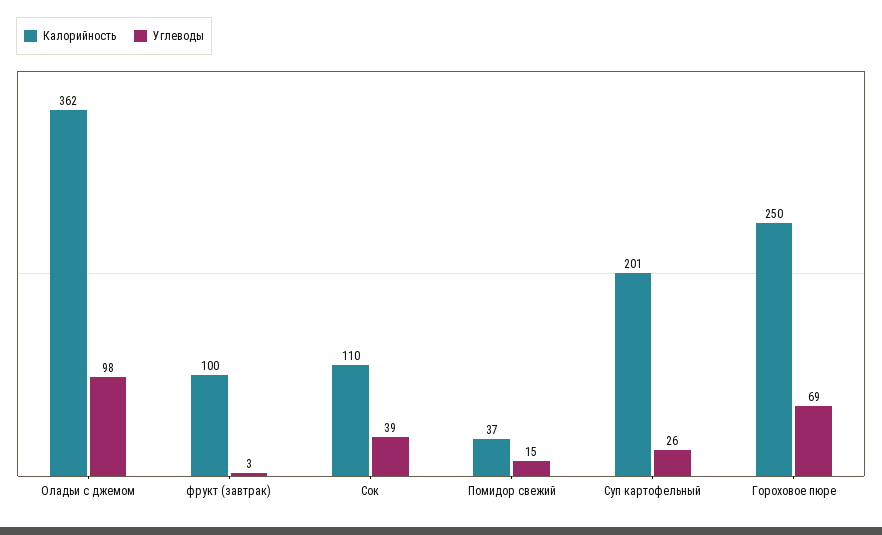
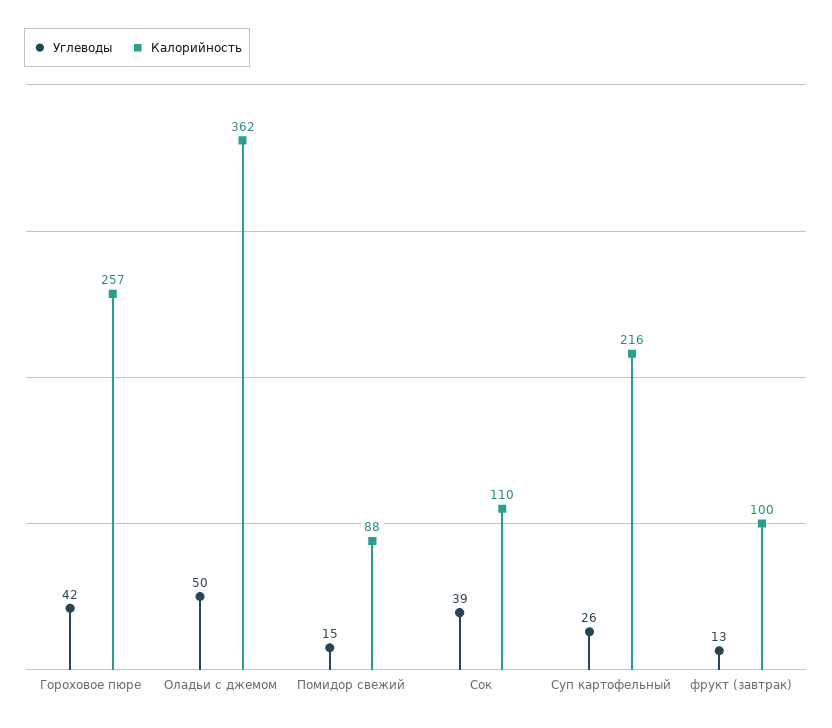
Углеводы, Оладьи с джемом: 98 -> 50
Углеводы, фрукт (завтрак): 3 -> 13
Калорийность, Помидор свежий: 37 -> 88
Калорийность, Суп картофельный: 201 -> 216
Калорийность, Гороховое пюре: 250 -> 257
Углеводы, Гороховое пюре: 69 -> 42

